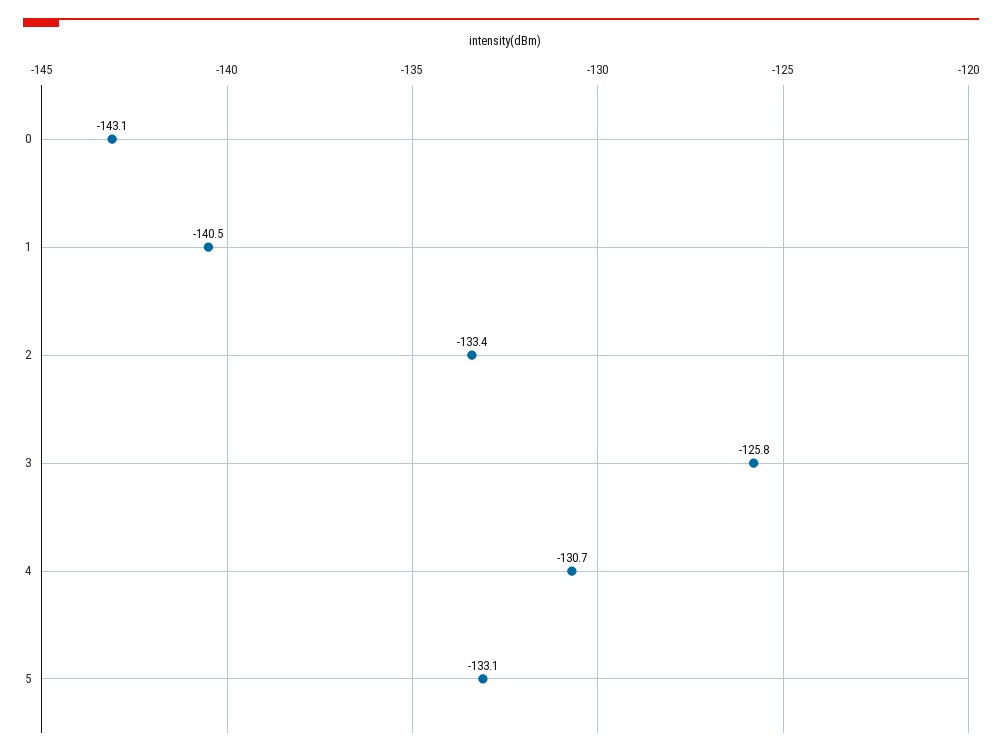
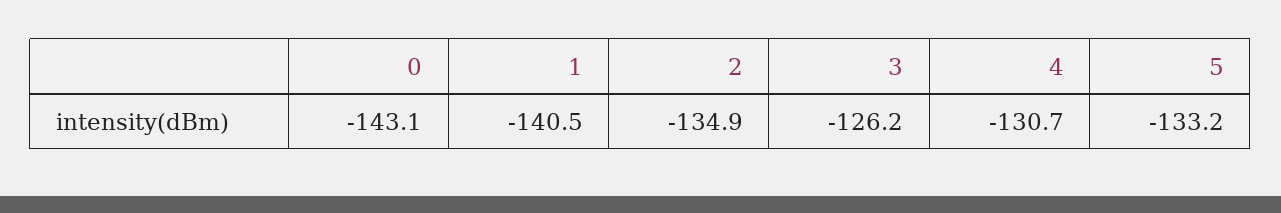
2: -133.4 -> -134.9
3: -125.8 -> -126.2
5: -133.1 -> -133.2

